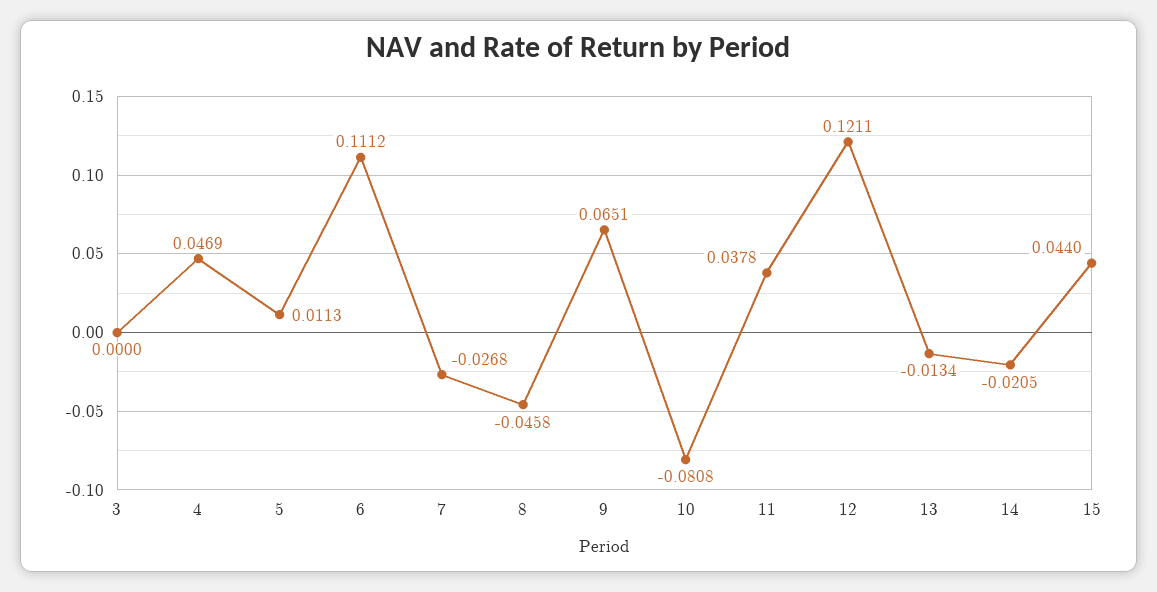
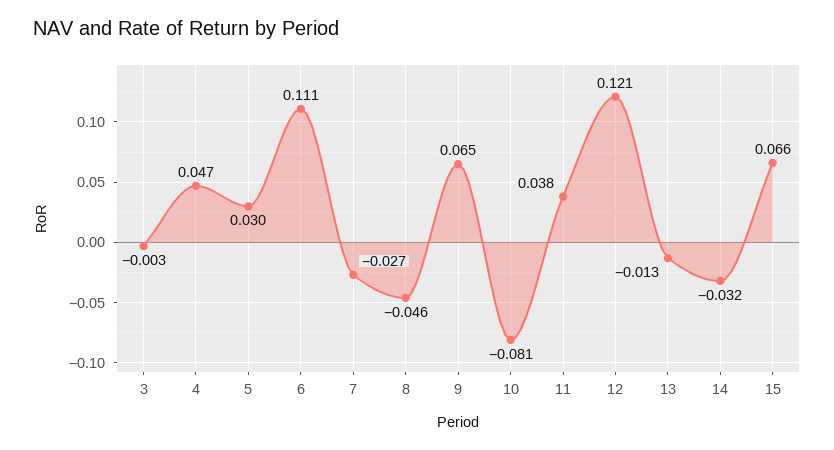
3: 0 -> -0.003
5: 0.0113 -> 0.03
14: -0.0205 -> -0.032
15: 0.044 -> 0.066

